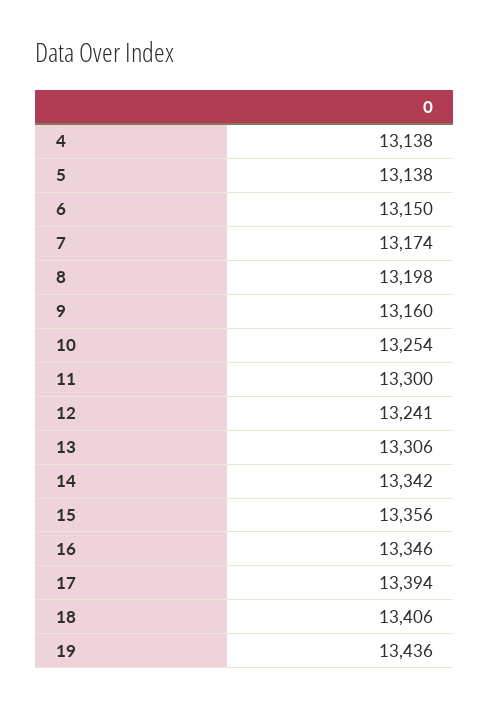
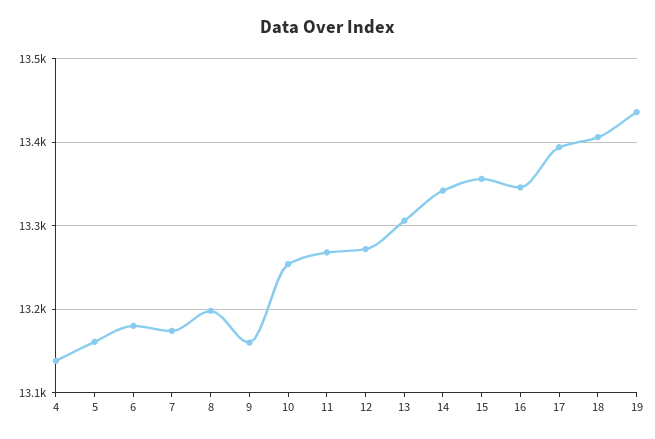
5: 13138 -> 13160
6: 13150 -> 13180
11: 13300 -> 13270
12: 13241 -> 13270

